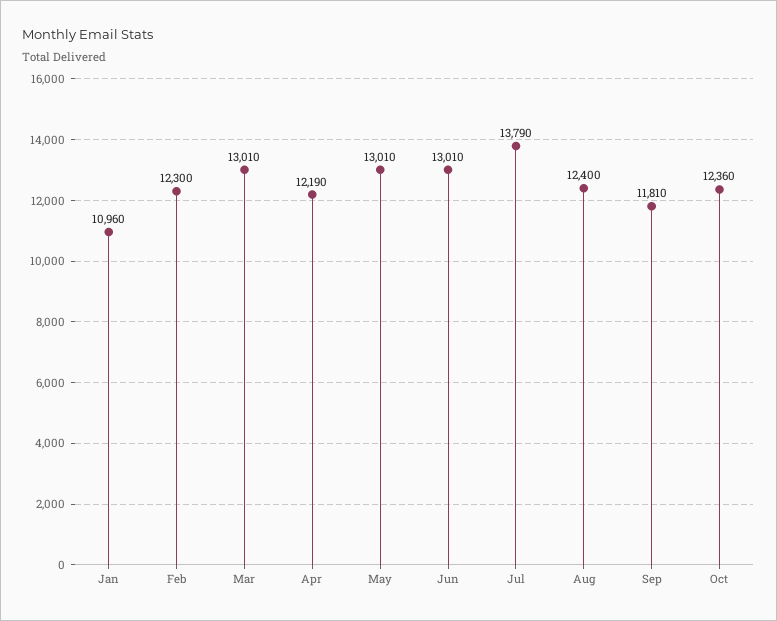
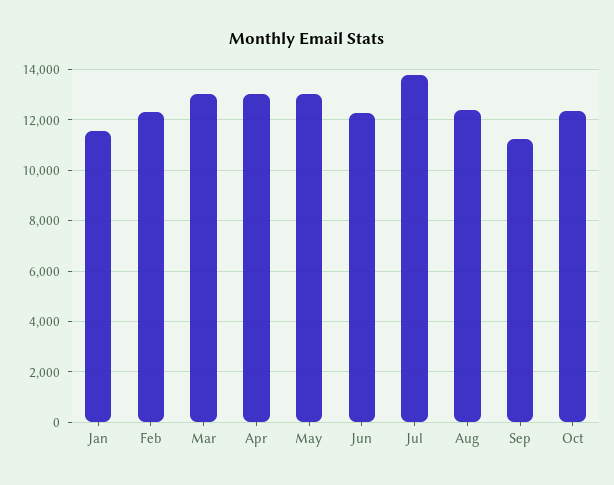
Jan: 10960 -> 11500
Apr: 12190 -> 13000
Jun: 13010 -> 12250
Sep: 11810 -> 11250

